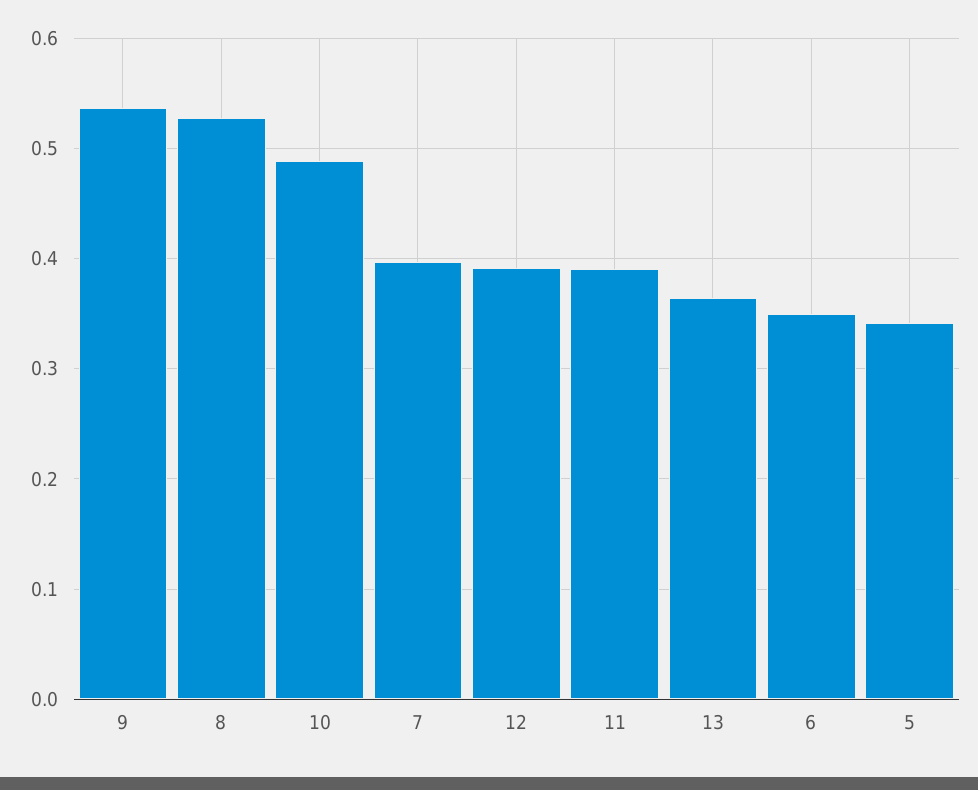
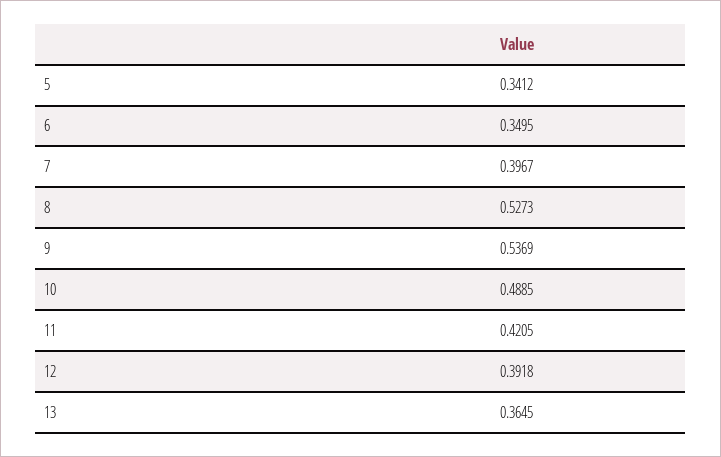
11: 0.39 -> 0.4205

